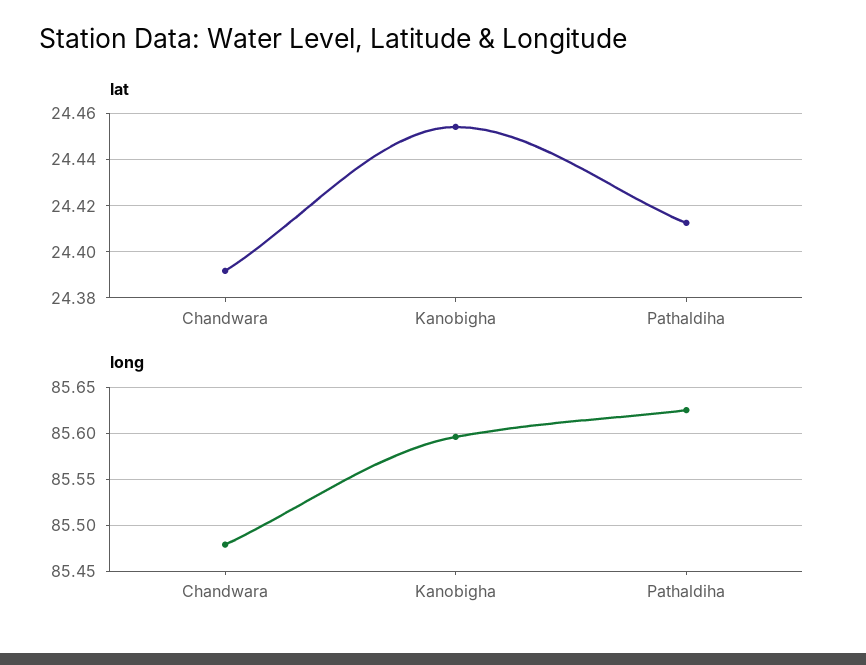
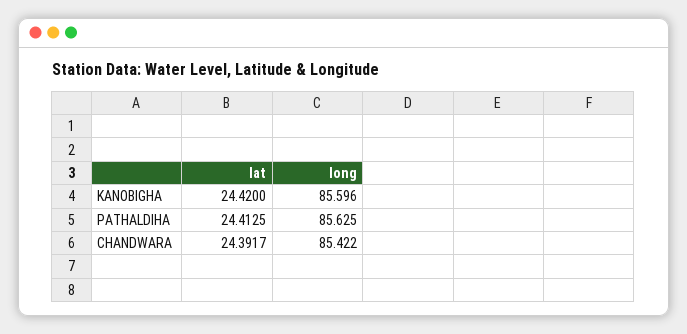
lat, Kanobigha: 24.455 -> 24.42
long, Chandwara: 85.48 -> 85.422

